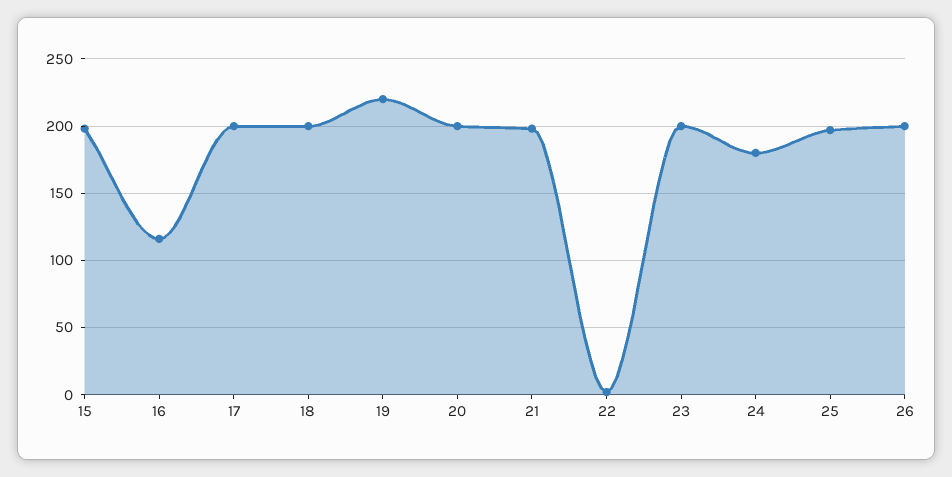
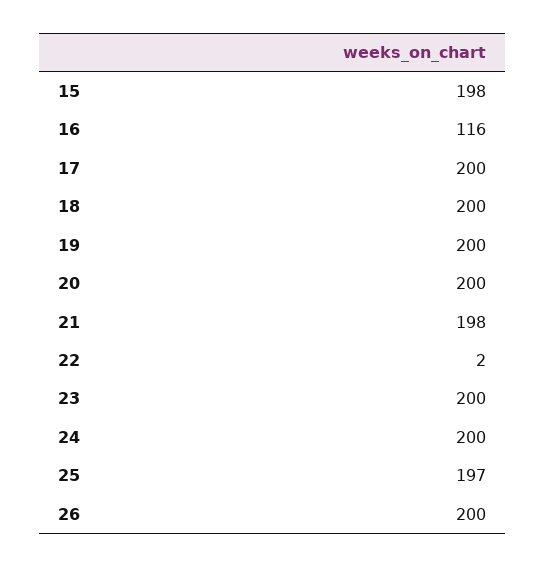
19: 220 -> 200
24: 180 -> 200

